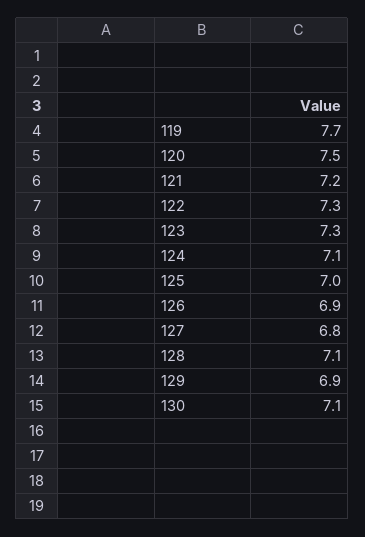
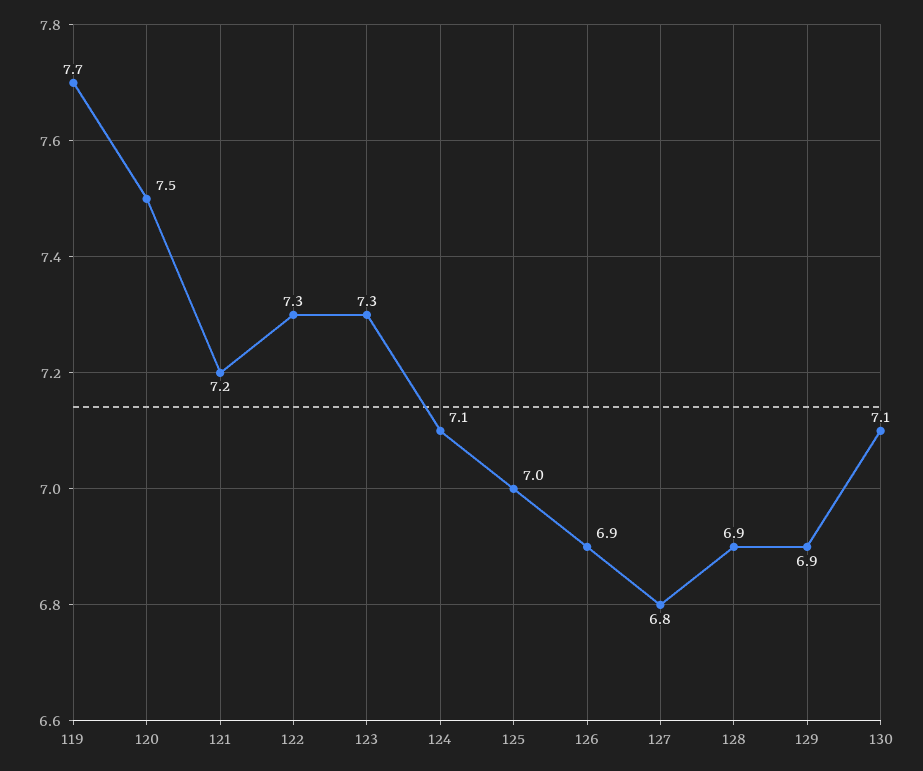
128: 7.1 -> 6.9

